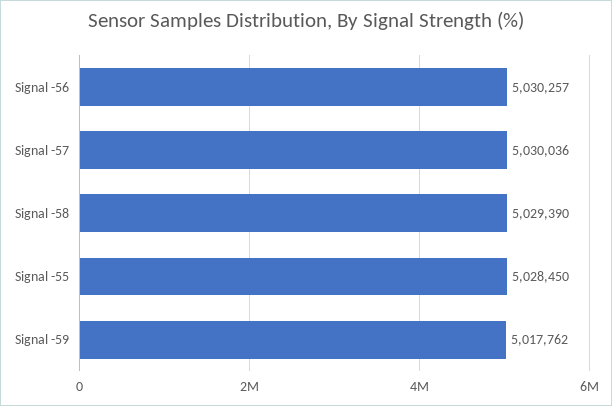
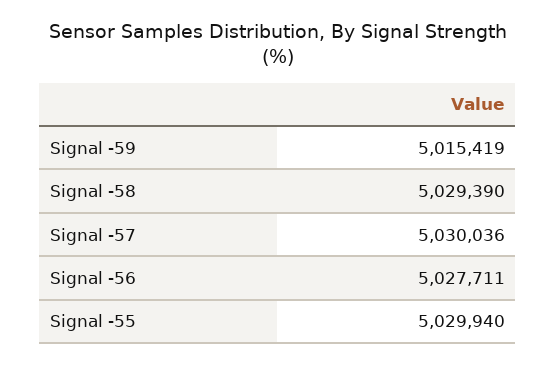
Signal -56: 5030257 -> 5027711
Signal -55: 5028450 -> 5029940
Signal -59: 5017762 -> 5015419

